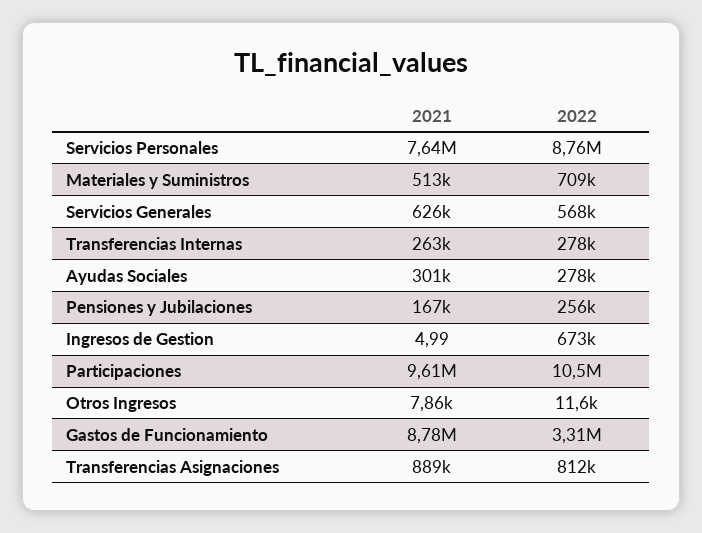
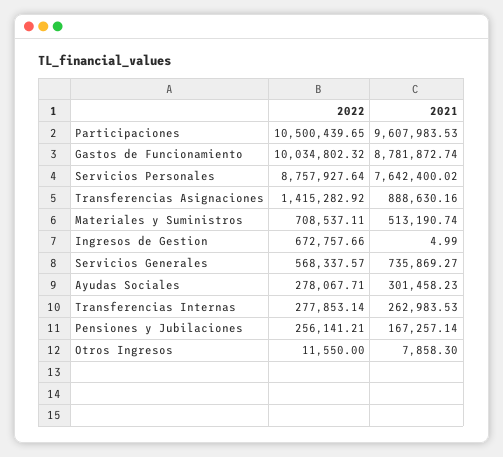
2021, Servicios Generales: 626000 -> 735869.27
2022, Gastos de Funcionamiento: 3310000 -> 10034802.32
2022, Transferencias Asignaciones: 812000 -> 1415282.92

